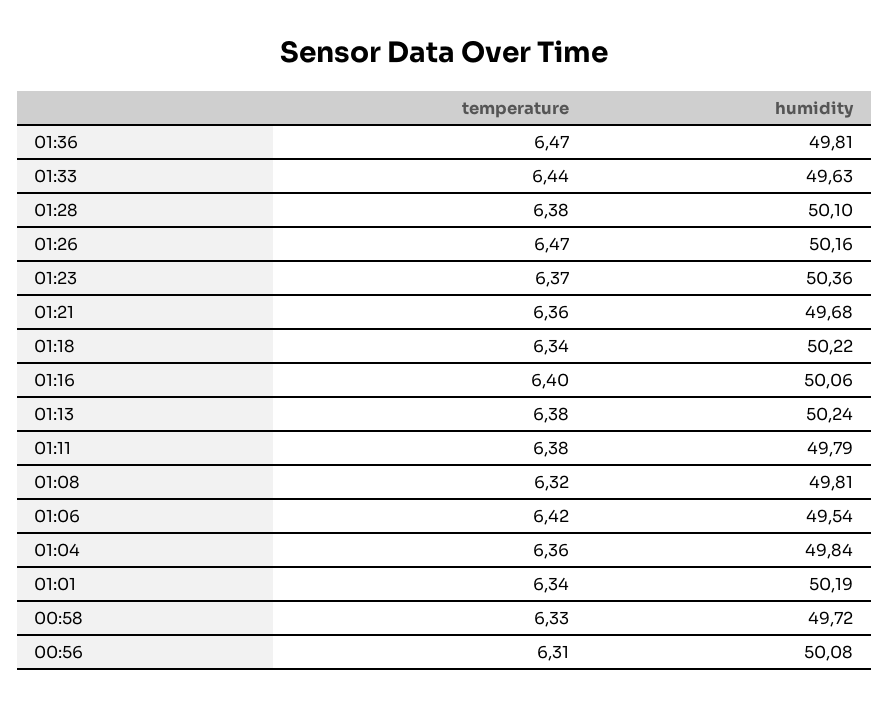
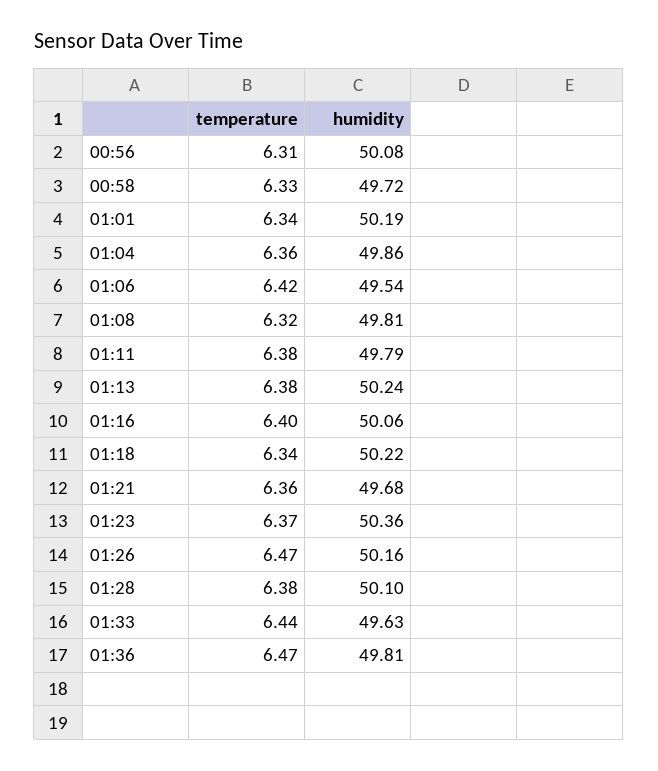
humidity, 01:04: 49.84 -> 49.86

